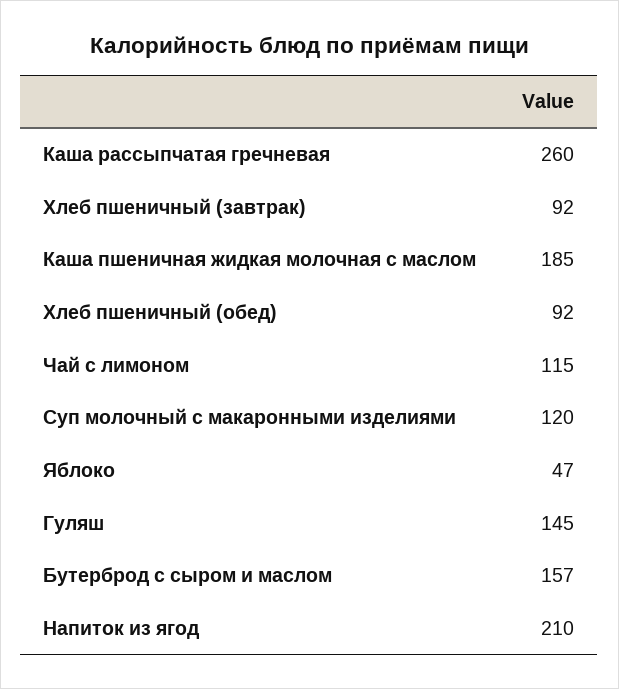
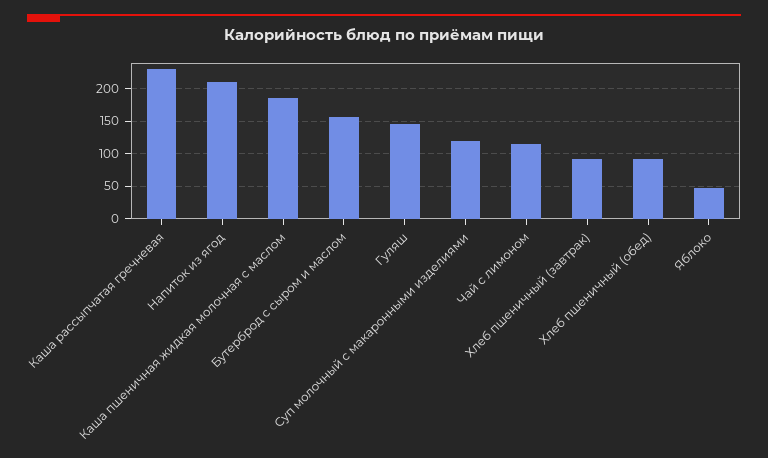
Каша рассыпчатая гречневая: 260 -> 230

